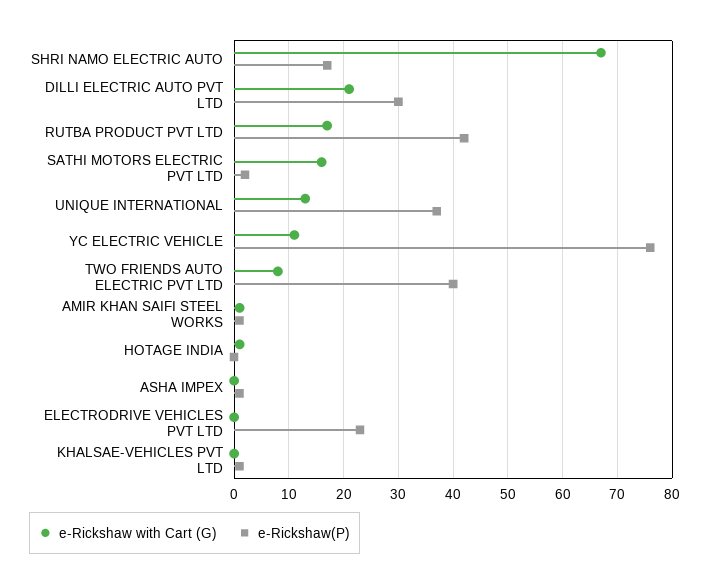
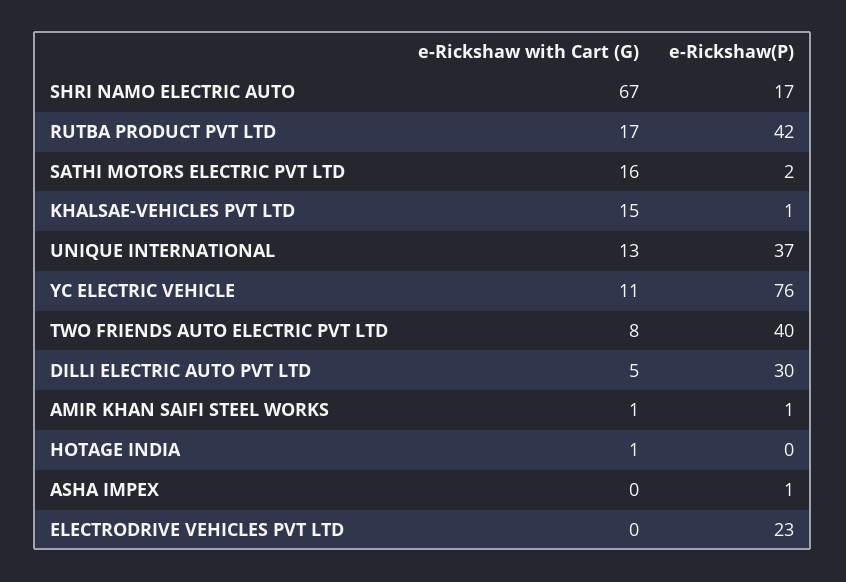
e-Rickshaw with Cart (G), DILLI ELECTRIC AUTO PVT LTD: 20 -> 5
e-Rickshaw with Cart (G), KHALSAE-VEHICLES PVT LTD: 0 -> 15

